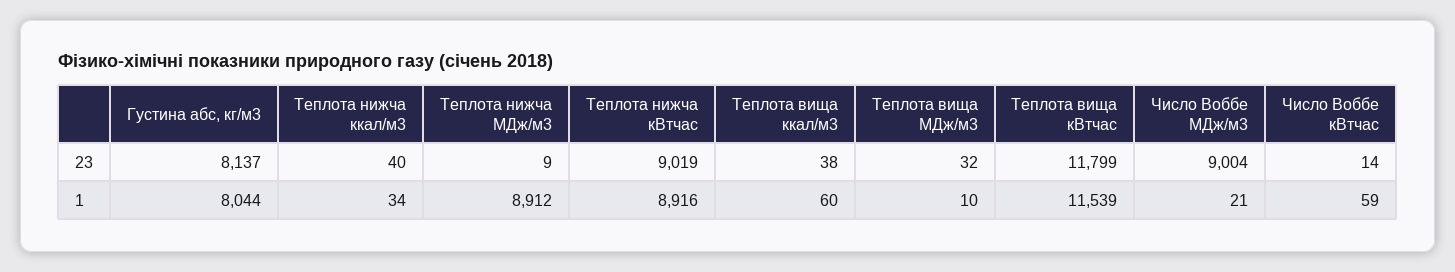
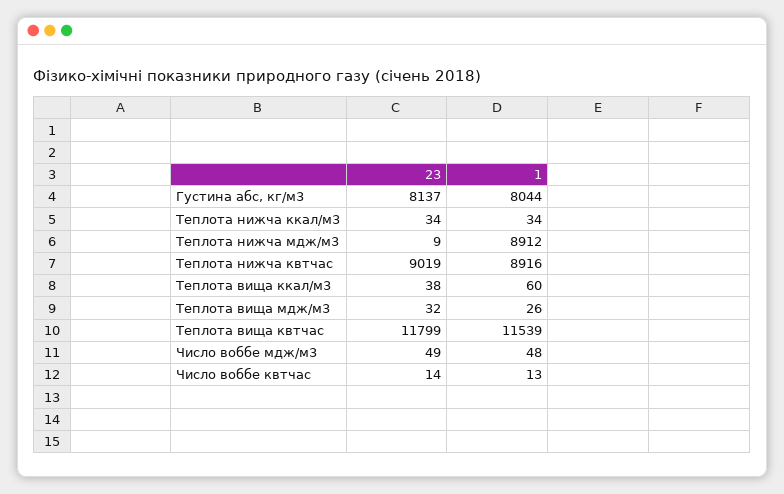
Теплота нижча ккал/м3, 23: 40 -> 34
Число Воббе МДж/м3, 23: 9004 -> 49
Теплота вища МДж/м3, 1: 10 -> 26
Число Воббе МДж/м3, 1: 21 -> 48
Число Воббе кВтчас, 1: 59 -> 13

